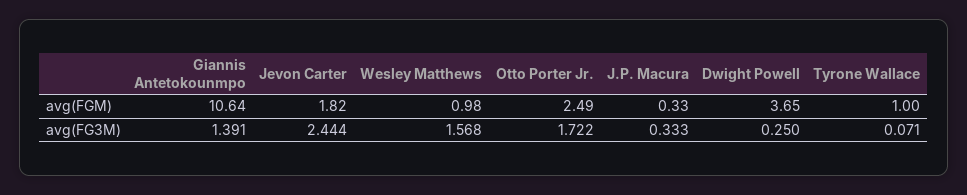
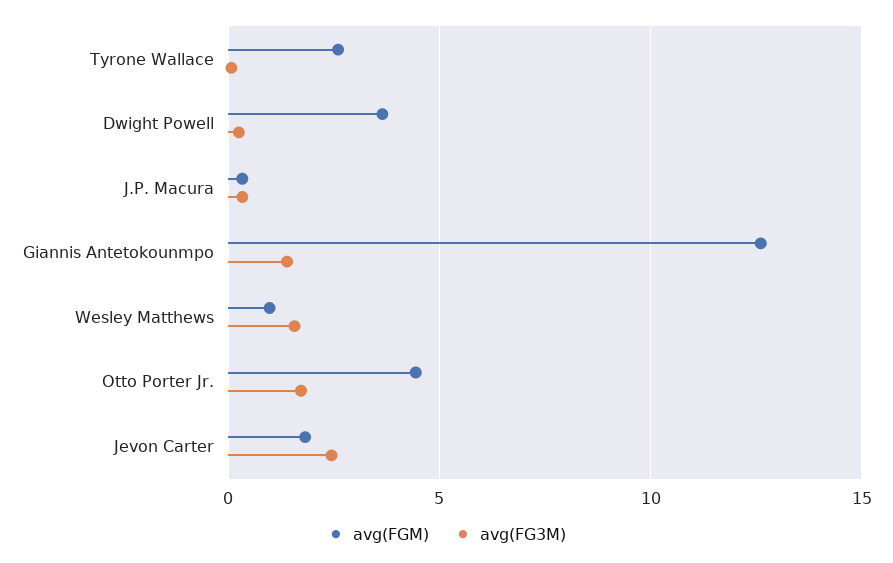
avg(FGM), Giannis Antetokounmpo: 10.64 -> 12.5
avg(FGM), Otto Porter Jr.: 2.49 -> 4.5
avg(FGM), Tyrone Wallace: 1 -> 2.5

